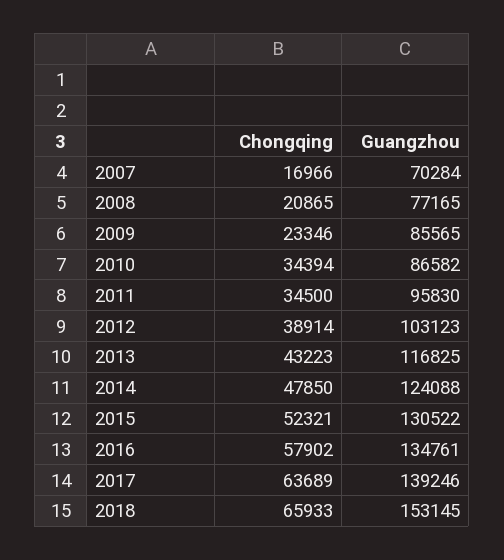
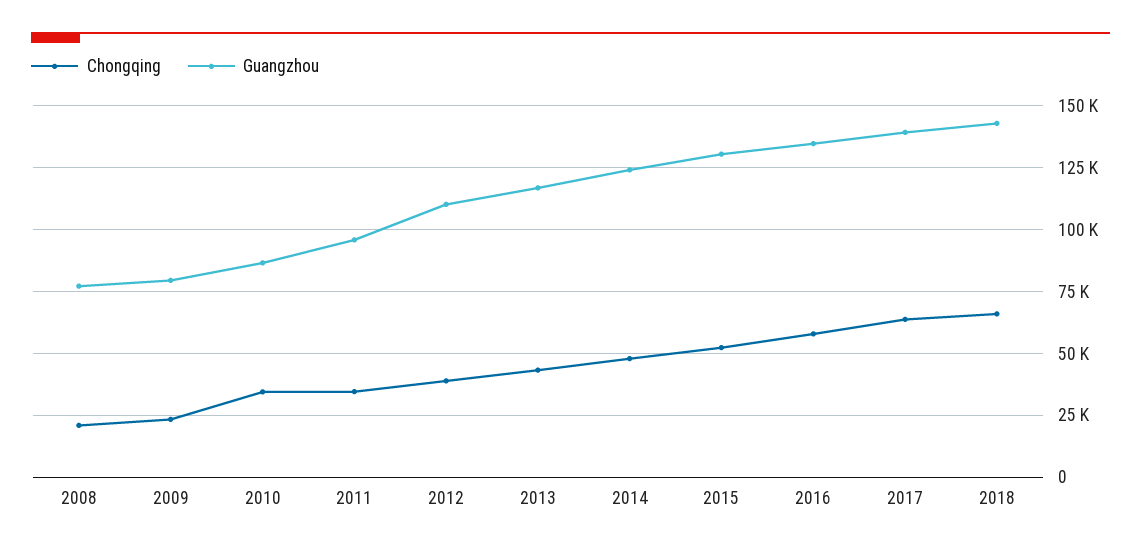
Chongqing, 2007: 16966 -> none
Guangzhou, 2007: 70284 -> none
Guangzhou, 2009: 85565 -> 80000
Guangzhou, 2012: 103123 -> 110000
Guangzhou, 2018: 153145 -> 142500

